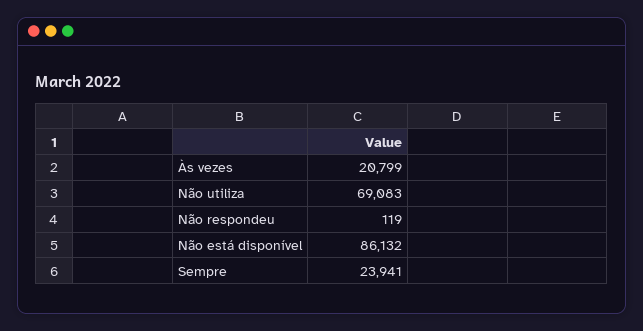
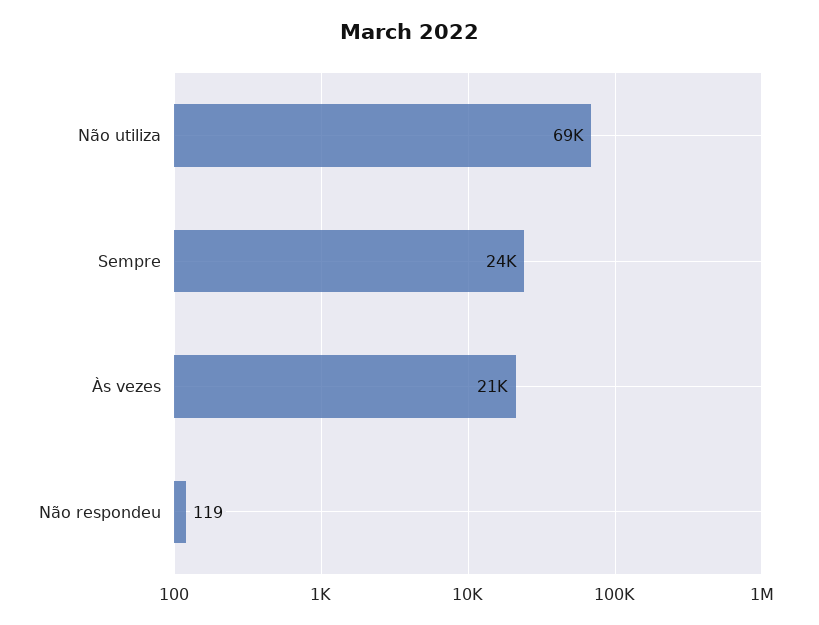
Não está disponível: 86132 -> none

